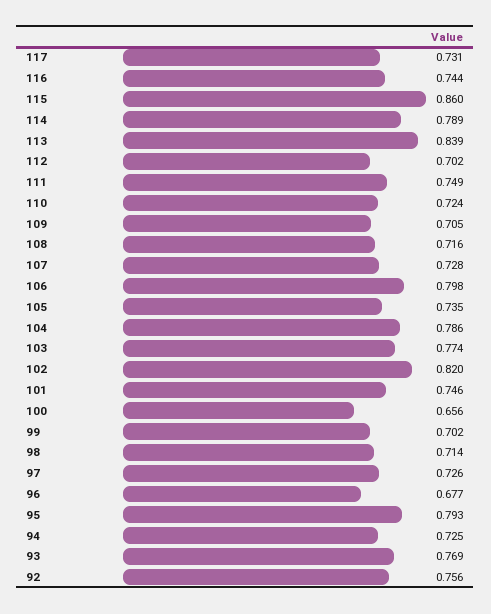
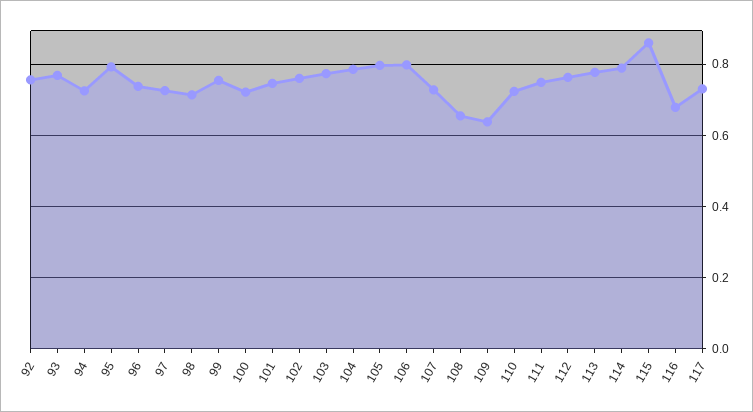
116: 0.744 -> 0.68
113: 0.839 -> 0.78
112: 0.702 -> 0.76
109: 0.705 -> 0.64
108: 0.716 -> 0.66
105: 0.735 -> 0.8
102: 0.82 -> 0.76
100: 0.656 -> 0.72
99: 0.702 -> 0.76
96: 0.677 -> 0.74

